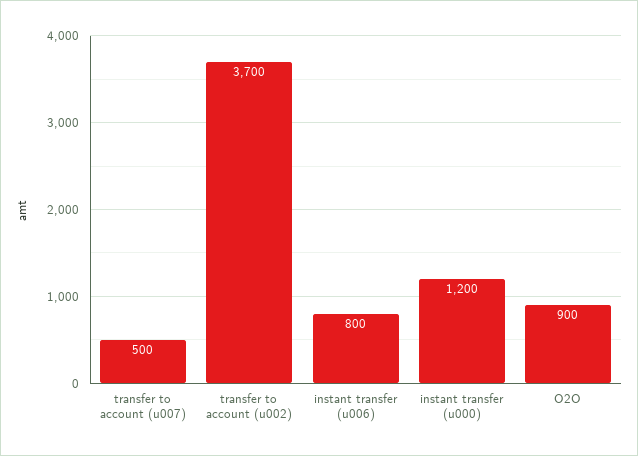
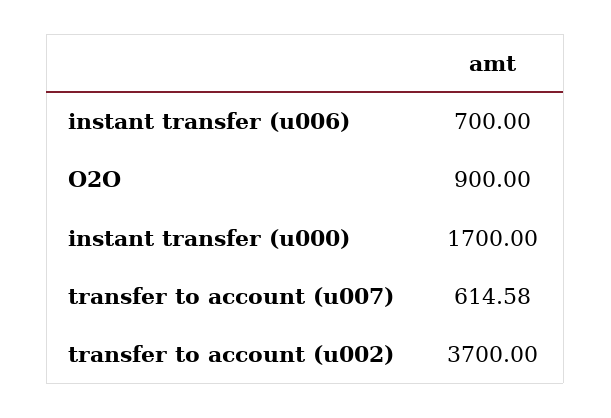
transfer to account (u007): 500 -> 614.58
instant transfer (u006): 800 -> 700
instant transfer (u000): 1200 -> 1700

